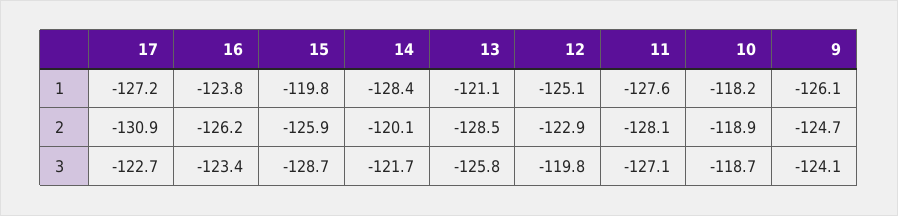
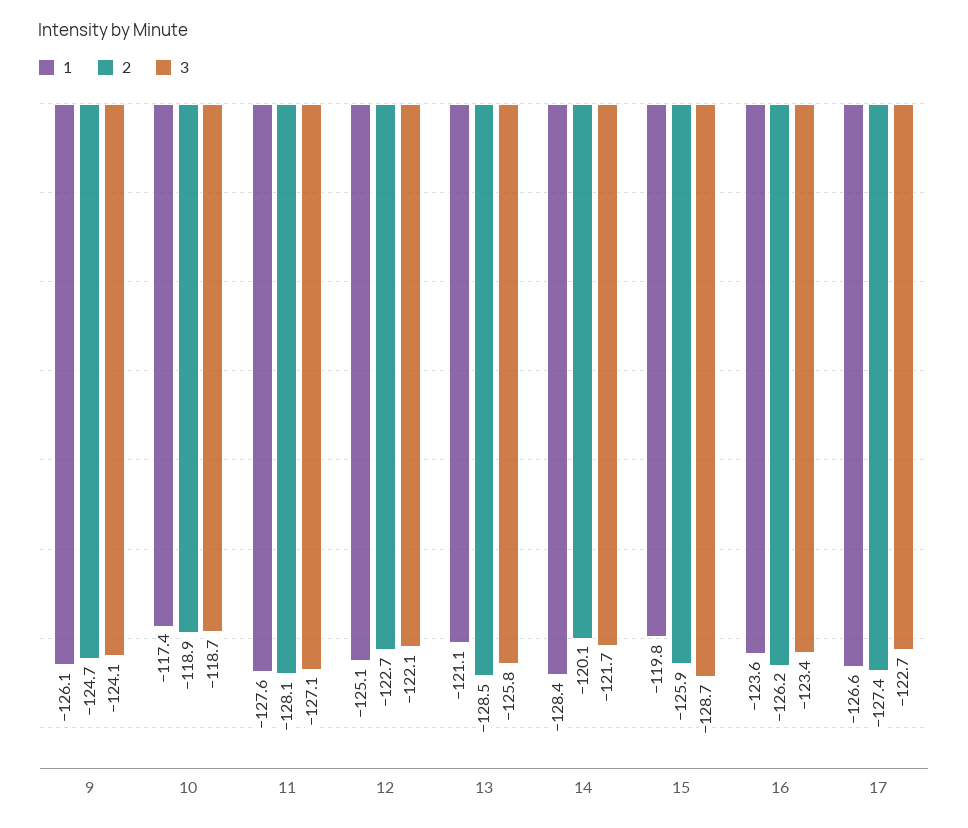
1, 17: -127.2 -> -126.6
1, 16: -123.8 -> -123.6
1, 10: -118.2 -> -117.4
2, 17: -130.9 -> -127.4
2, 12: -122.9 -> -122.7
3, 12: -119.8 -> -122.1

